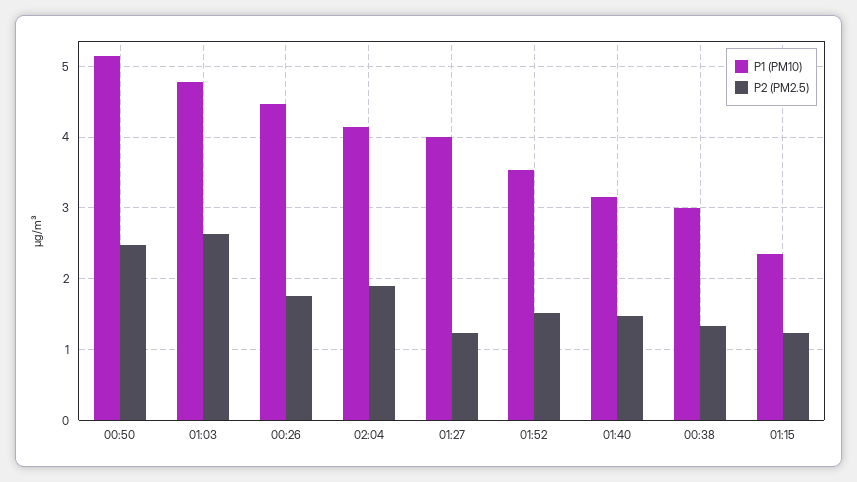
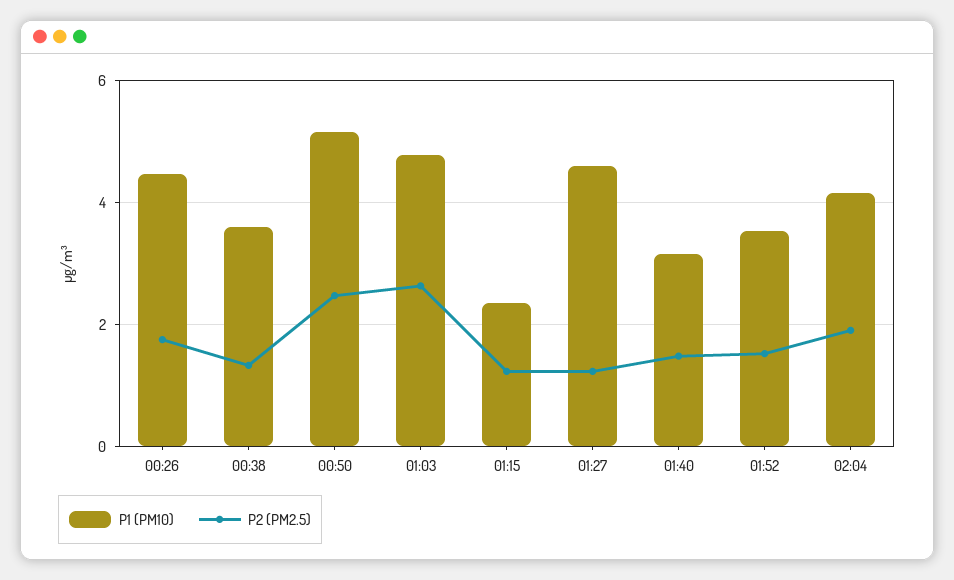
P1 (PM10), 01:27: 4 -> 4.6
P1 (PM10), 00:38: 3 -> 3.6

